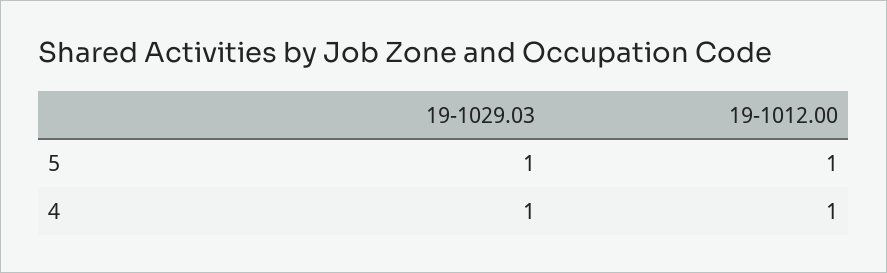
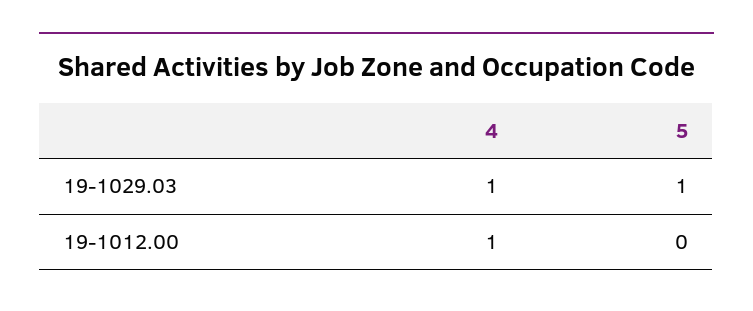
19-1012.00, 5: 1 -> 0

